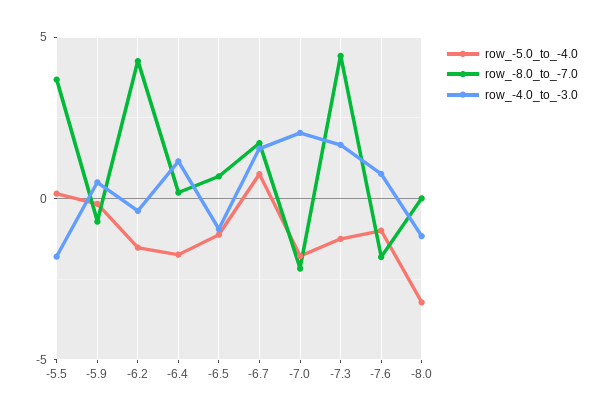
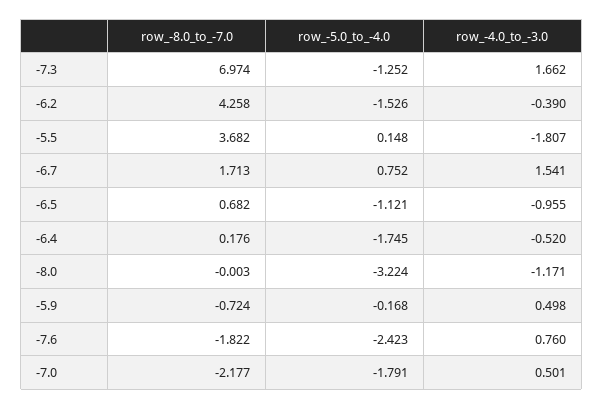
row_-4.0_to_-3.0, -6.4: 1 -> -0.52
row_-4.0_to_-3.0, -7.0: 2 -> 0.501
row_-8.0_to_-7.0, -7.3: 4.5 -> 6.974
row_-5.0_to_-4.0, -7.6: -1 -> -2.423

